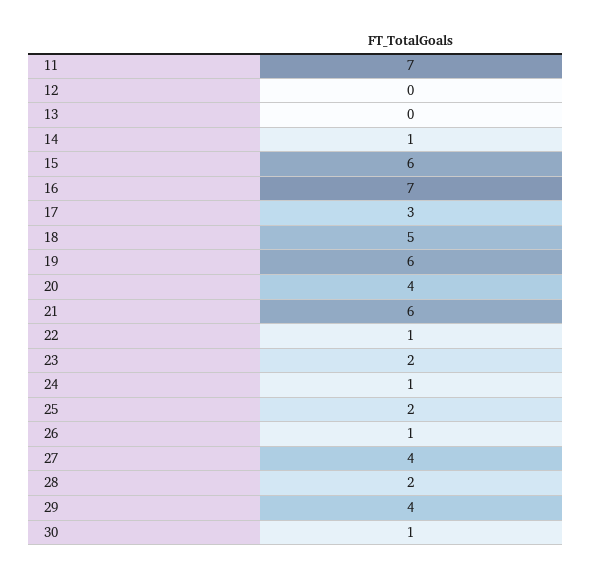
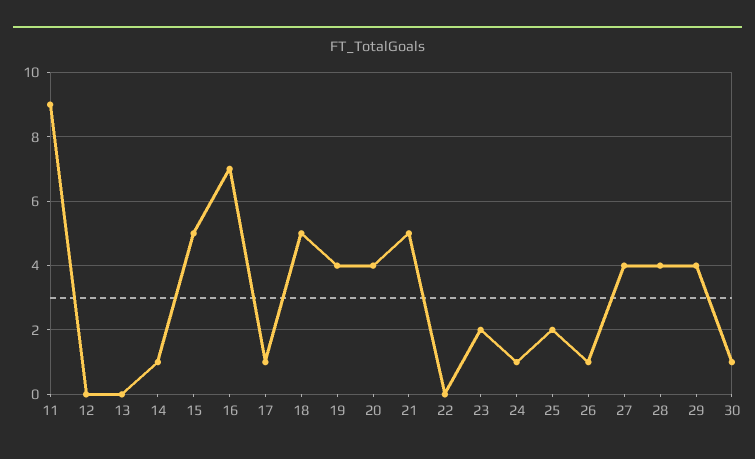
11: 7 -> 9
15: 6 -> 5
17: 3 -> 1
19: 6 -> 4
21: 6 -> 5
22: 1 -> 0
28: 2 -> 4

